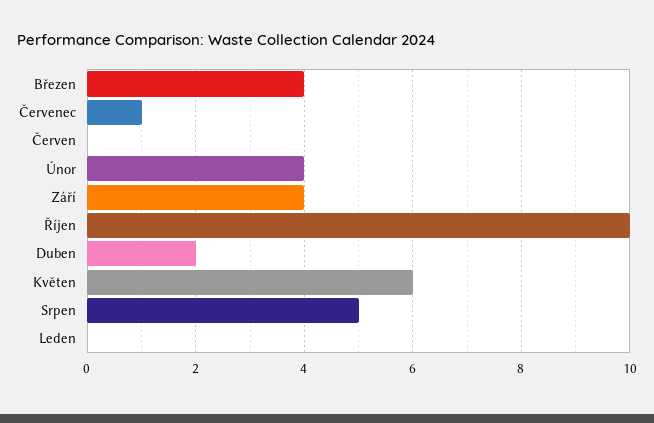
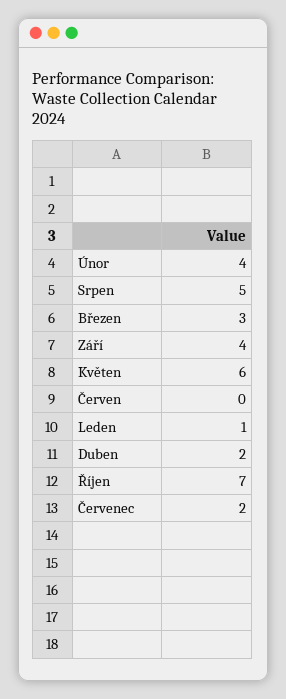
Březen: 4 -> 3
Červenec: 1 -> 2
Říjen: 10 -> 7
Leden: 0 -> 1

